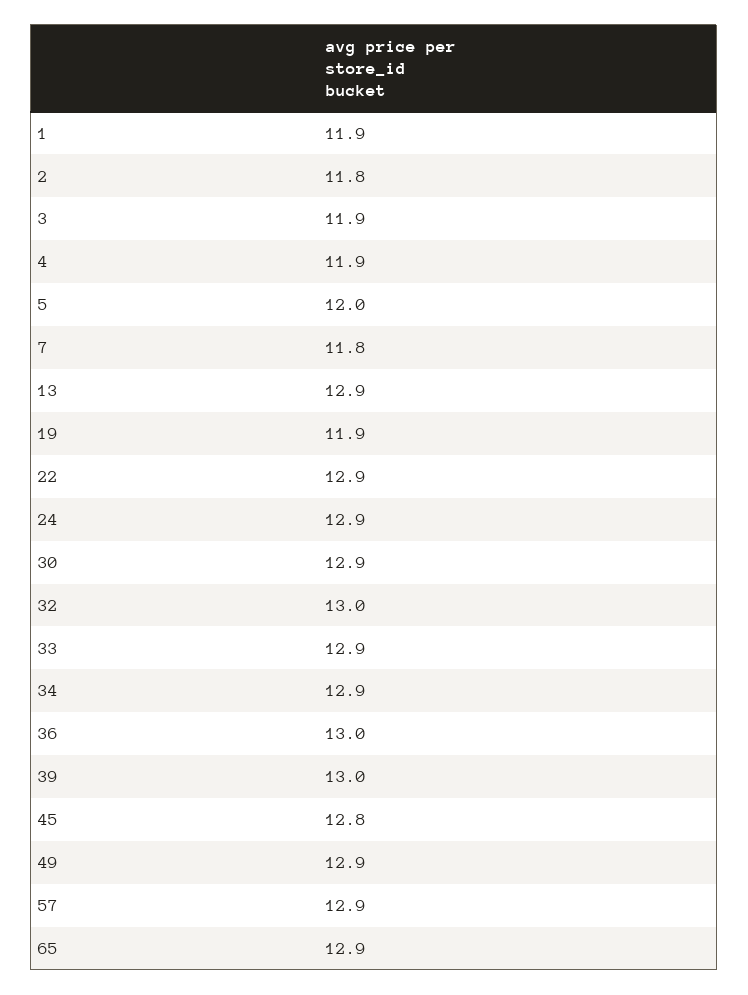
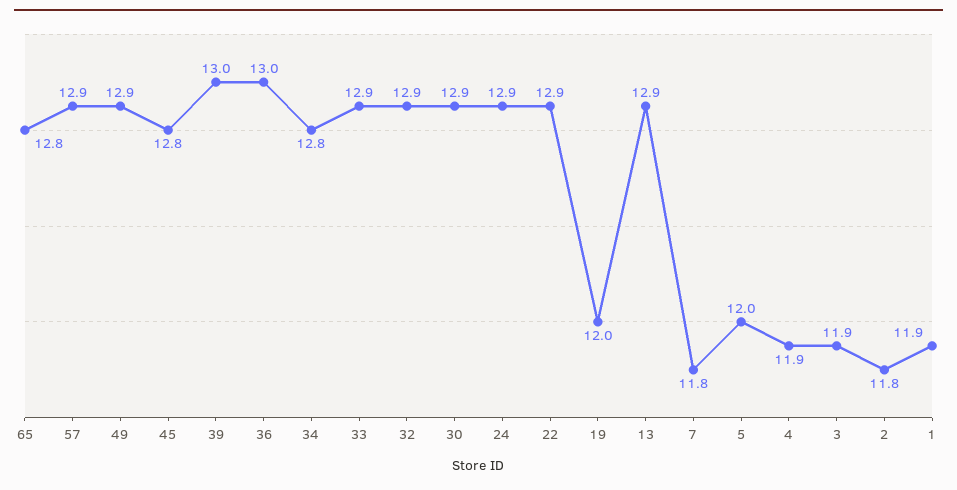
19: 11.9 -> 12
32: 13 -> 12.9
34: 12.9 -> 12.8
65: 12.9 -> 12.8

